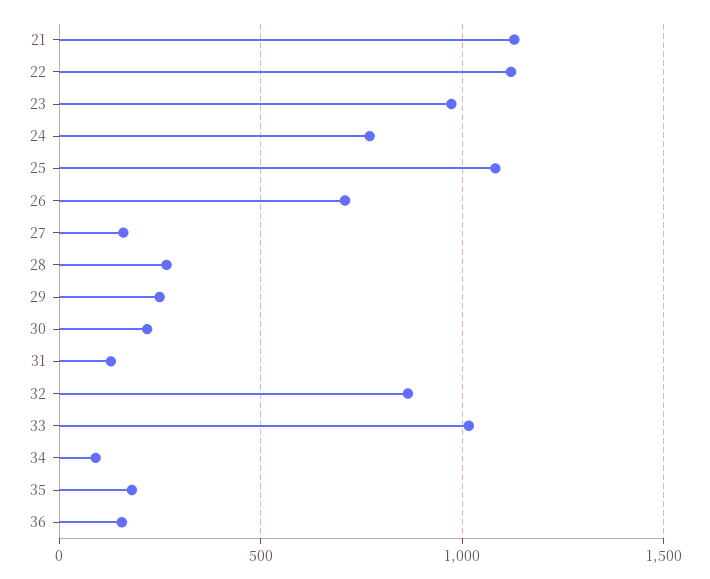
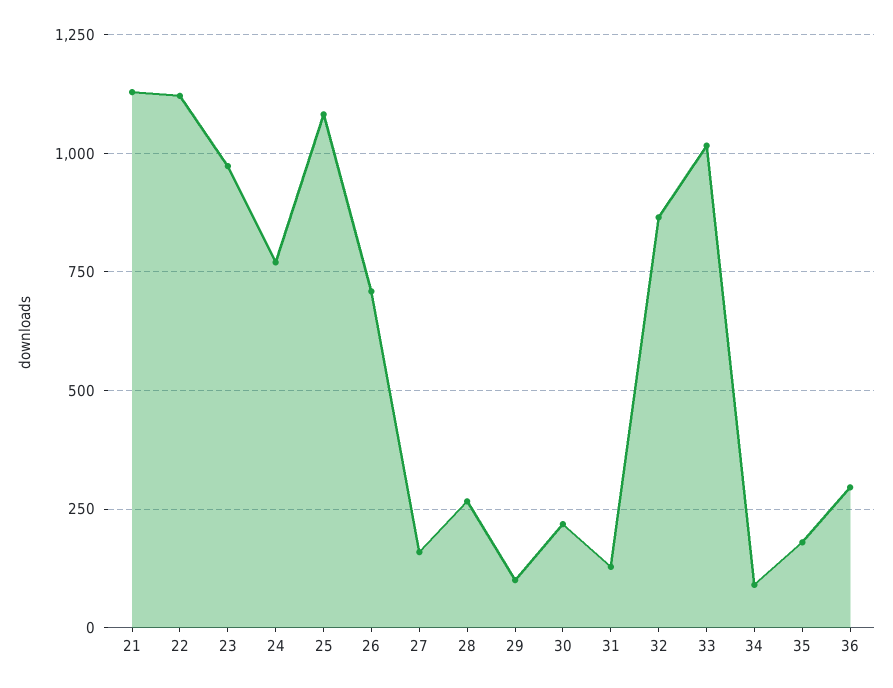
29: 250 -> 100
36: 150 -> 300

